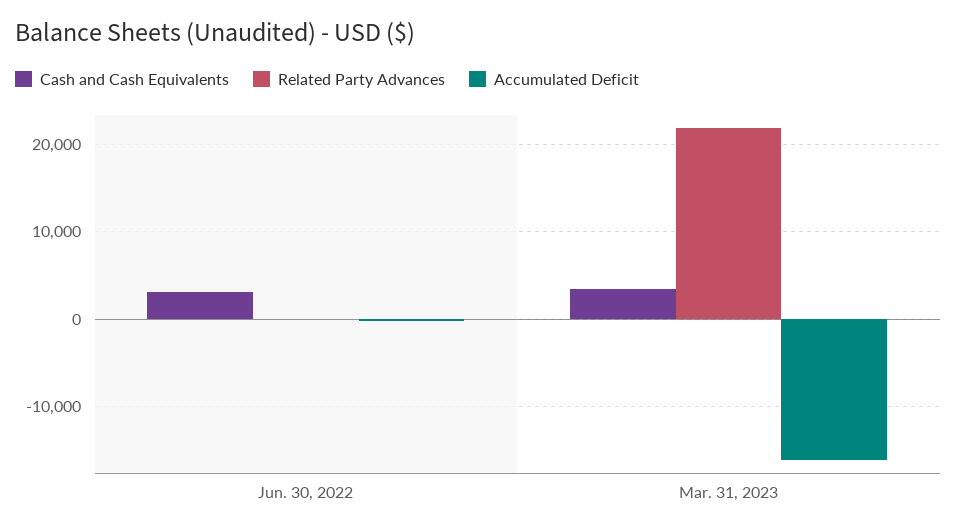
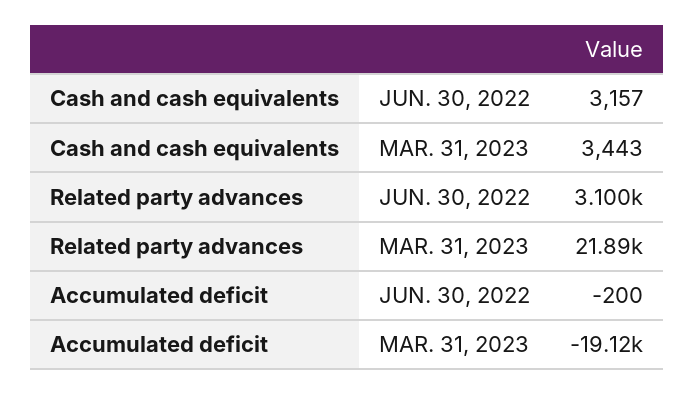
Related Party Advances, Jun. 30, 2022: 0 -> 3100
Accumulated Deficit, Mar. 31, 2023: -16000 -> -19120

